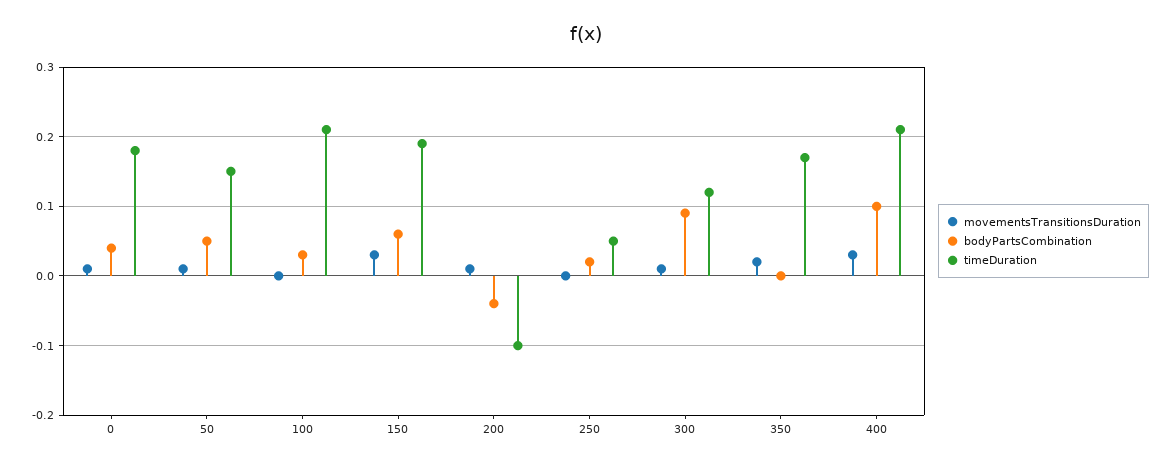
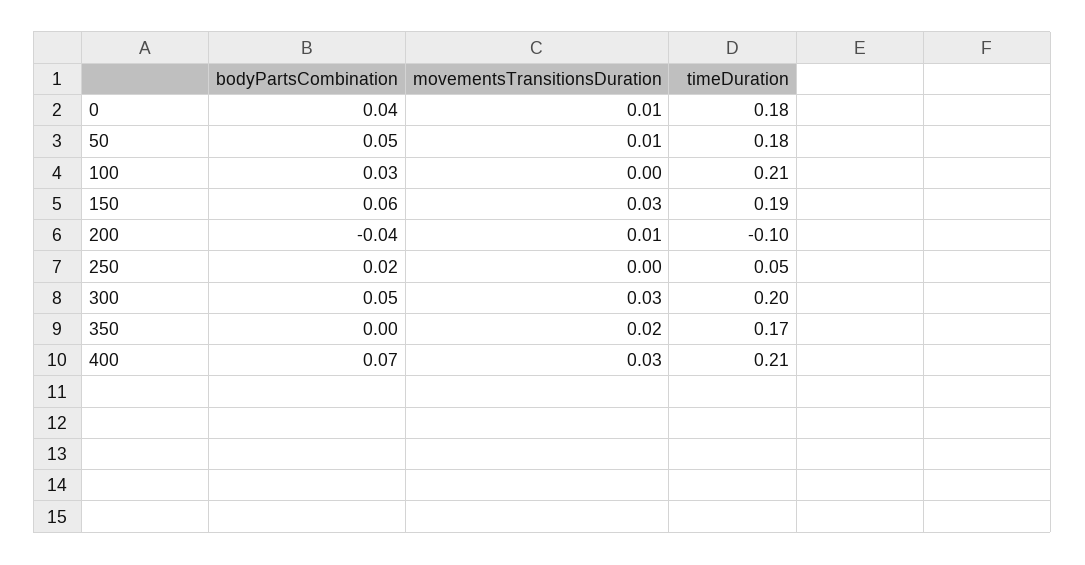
timeDuration, 50: 0.15 -> 0.18
movementsTransitionsDuration, 300: 0.01 -> 0.03
bodyPartsCombination, 300: 0.09 -> 0.05
timeDuration, 300: 0.12 -> 0.2
bodyPartsCombination, 400: 0.1 -> 0.07

